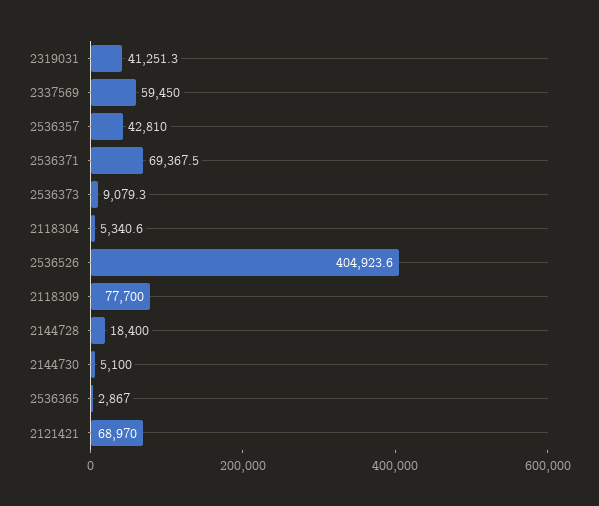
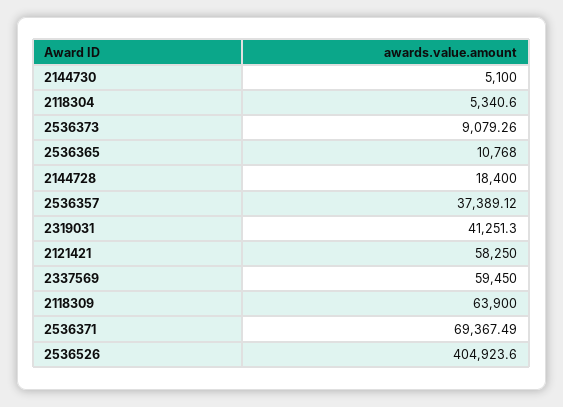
2536357: 42810 -> 37389.12
2118309: 77700 -> 63900
2536365: 2867 -> 10768
2121421: 68970 -> 58250

